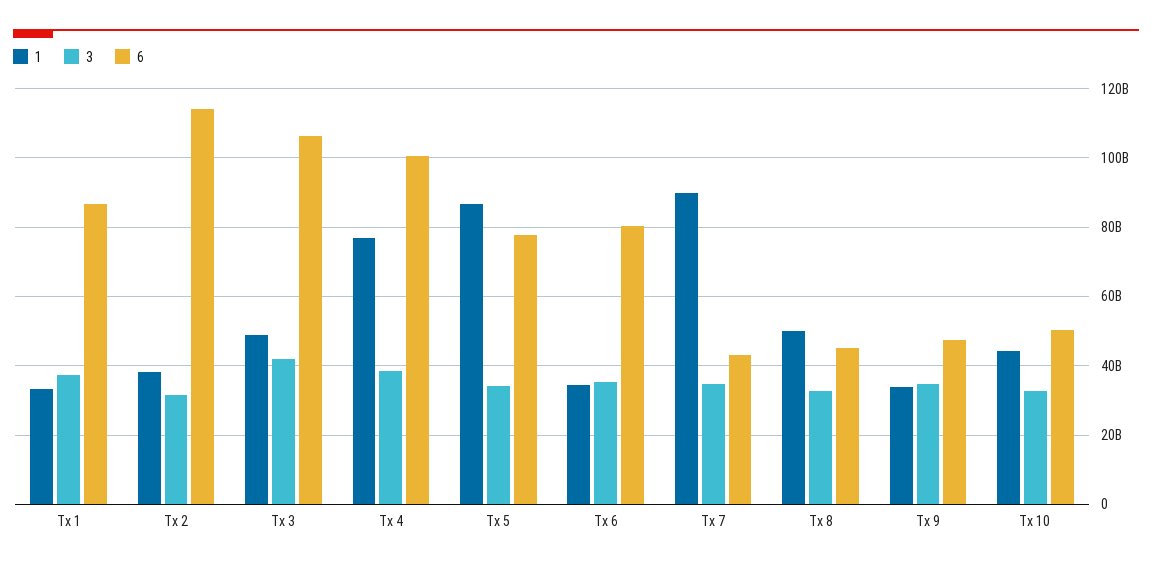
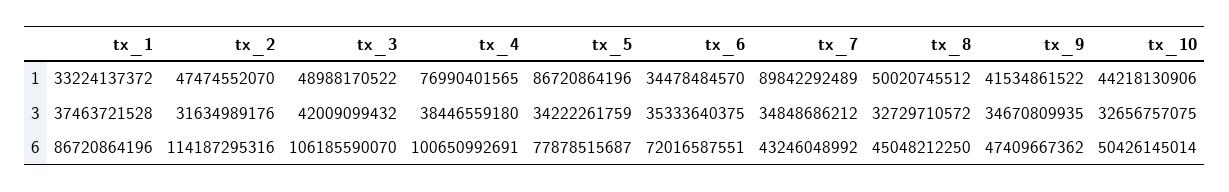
1, Tx 2: 38000000000 -> 47474552070
6, Tx 6: 80000000000 -> 72016587551
1, Tx 9: 34000000000 -> 41534861522

